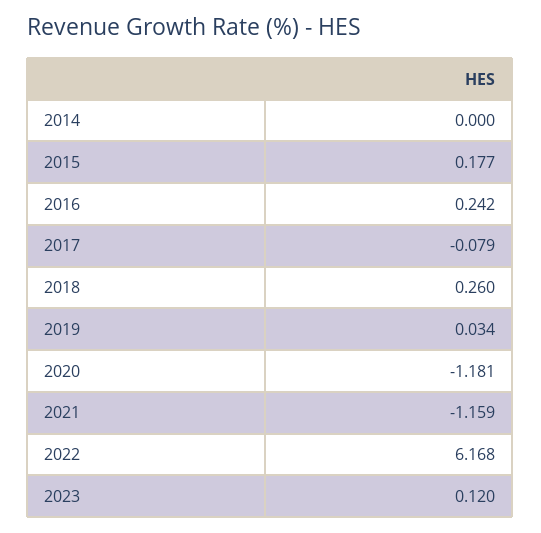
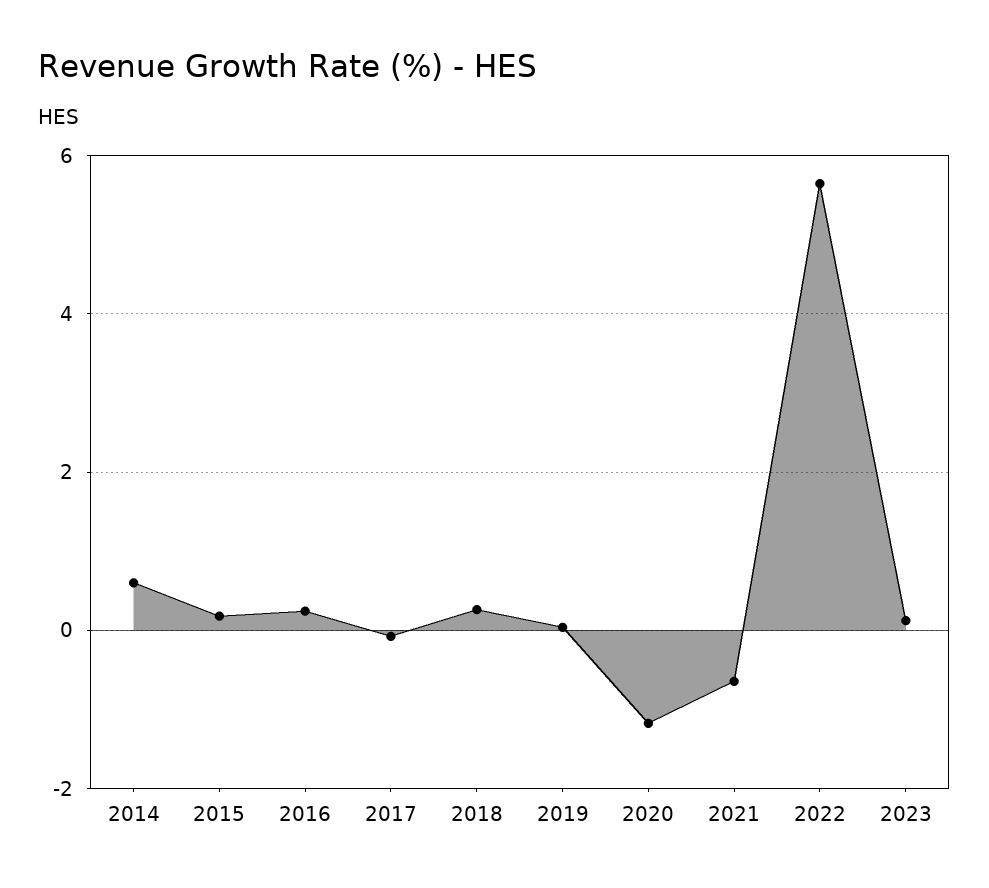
2014: 0 -> 0.6
2021: -1.159 -> -0.6
2022: 6.168 -> 5.6

